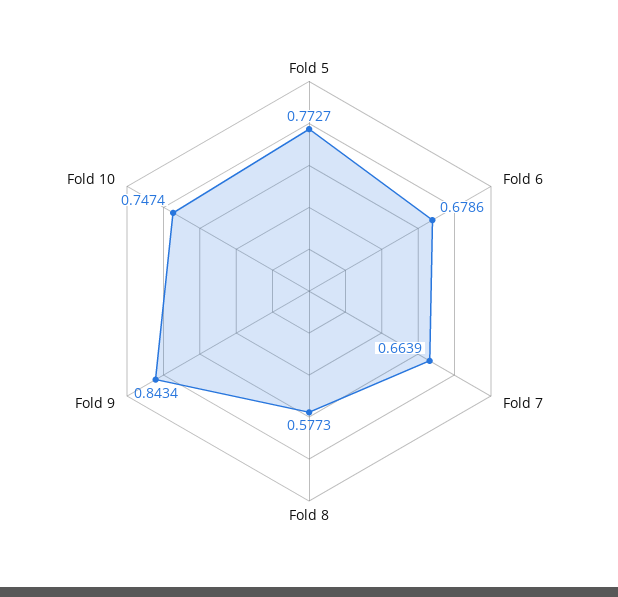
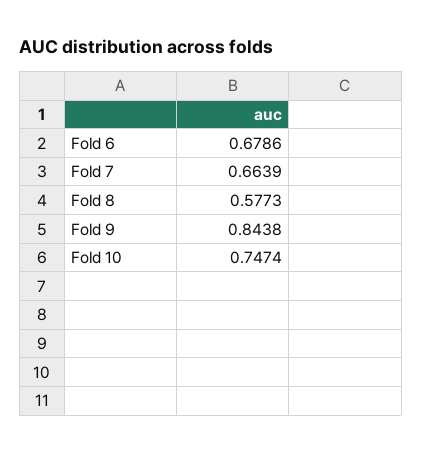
Fold 5: 0.7727 -> none
Fold 9: 0.8434 -> 0.8438

